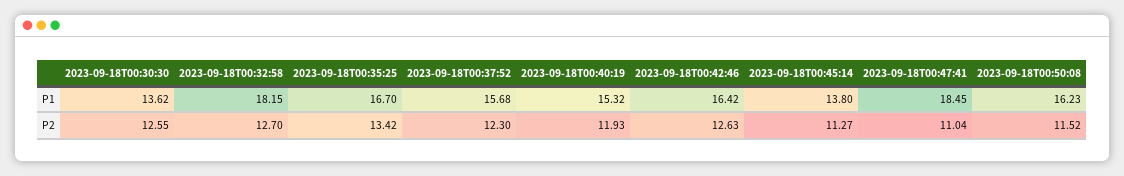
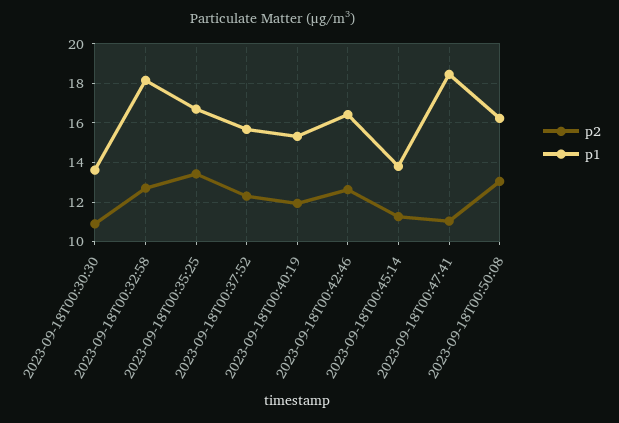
P2, 2023-09-18T00:30:30: 12.55 -> 11
P2, 2023-09-18T00:50:08: 11.52 -> 13

